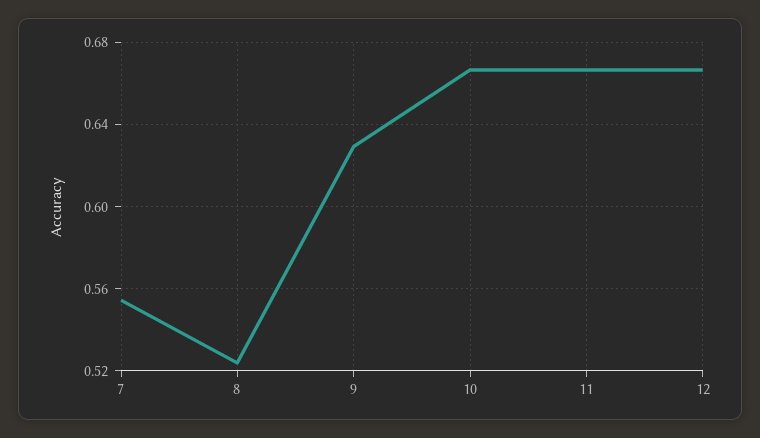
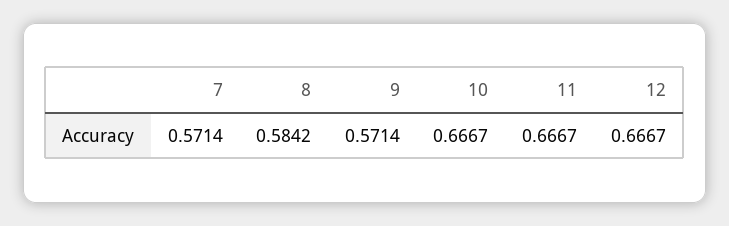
7: 0.555 -> 0.5714
8: 0.525 -> 0.5842
9: 0.63 -> 0.5714

